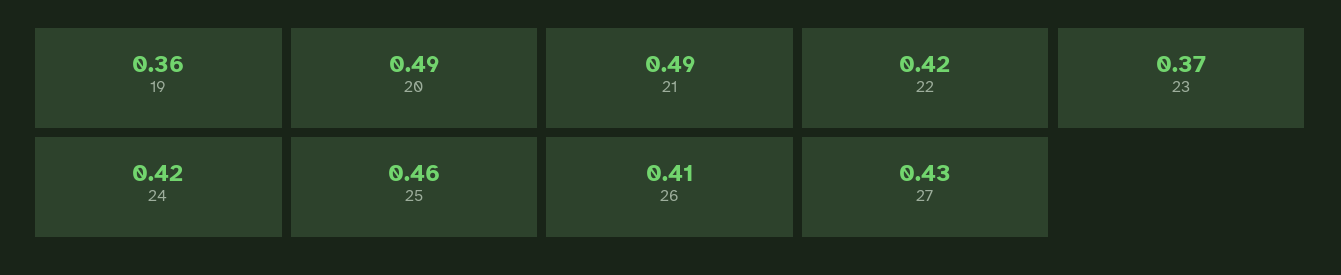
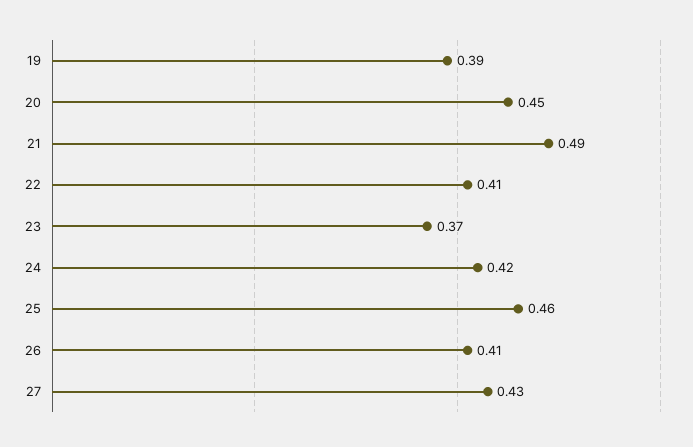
19: 0.36 -> 0.39
20: 0.49 -> 0.45
22: 0.42 -> 0.41

